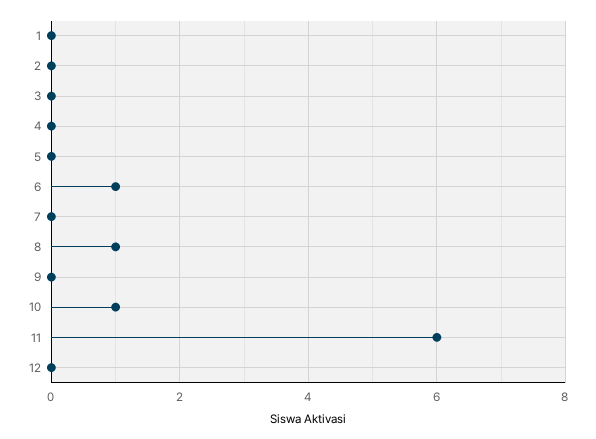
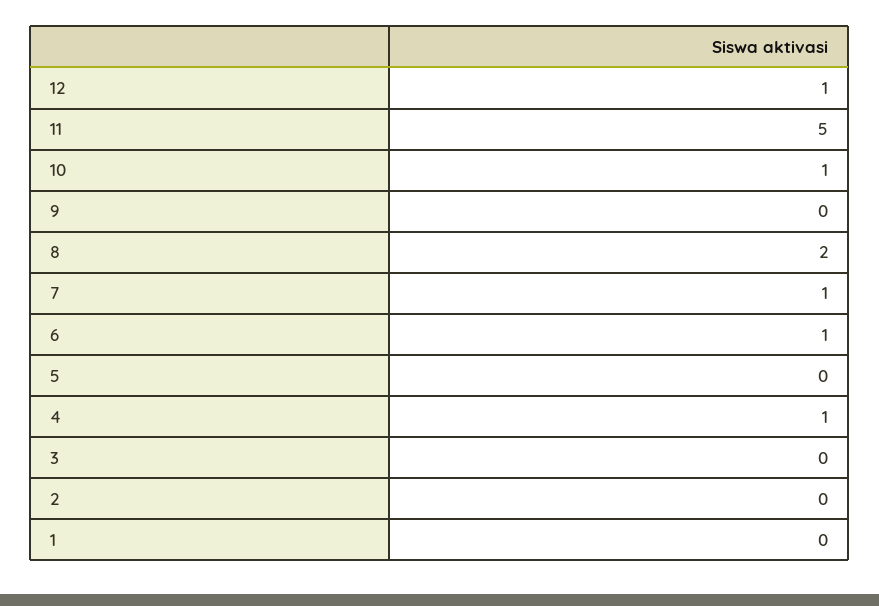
4: 0 -> 1
7: 0 -> 1
8: 1 -> 2
11: 6 -> 5
12: 0 -> 1

